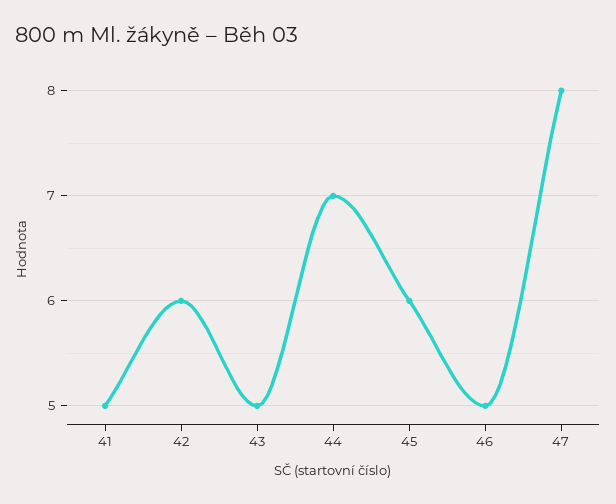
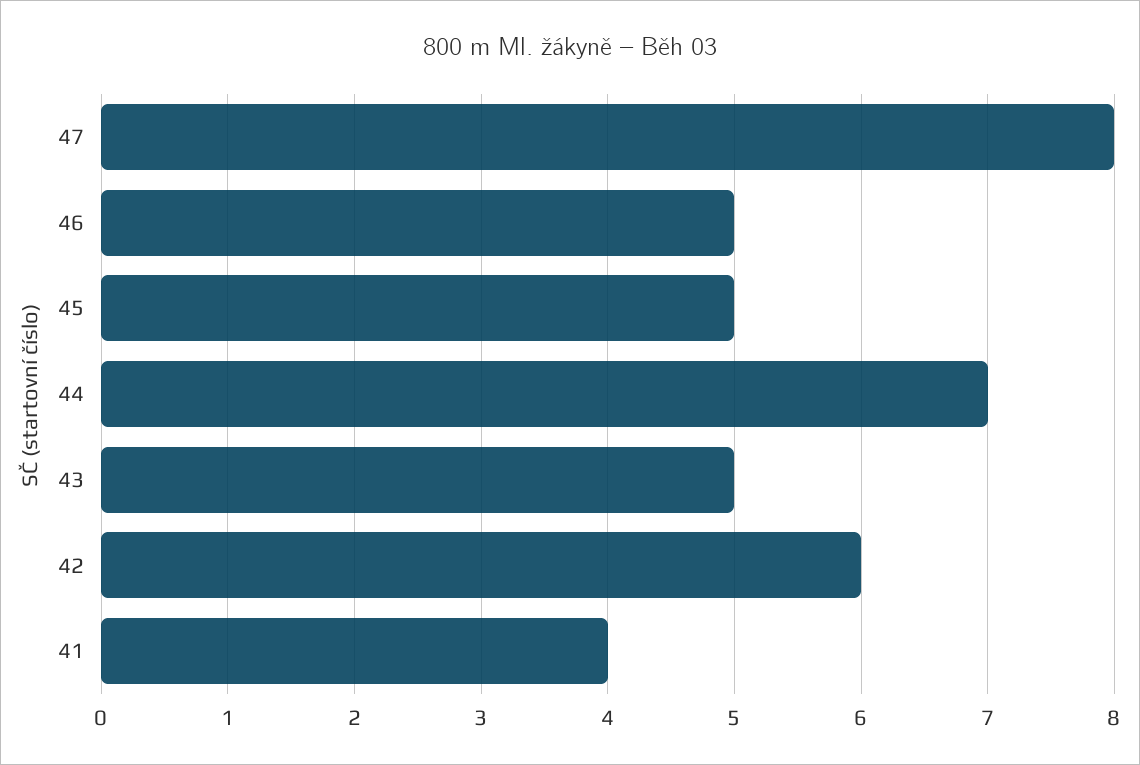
41: 5 -> 4
45: 6 -> 5

